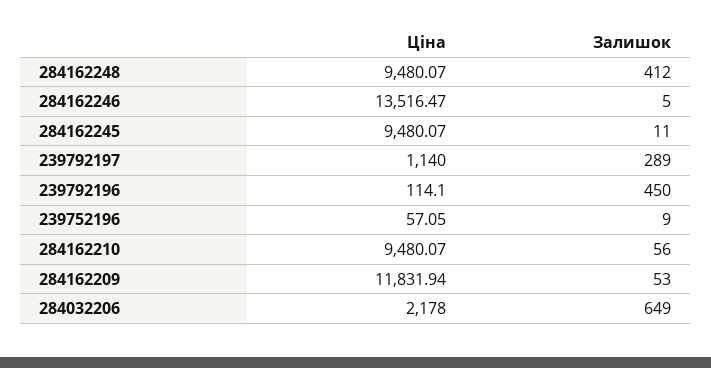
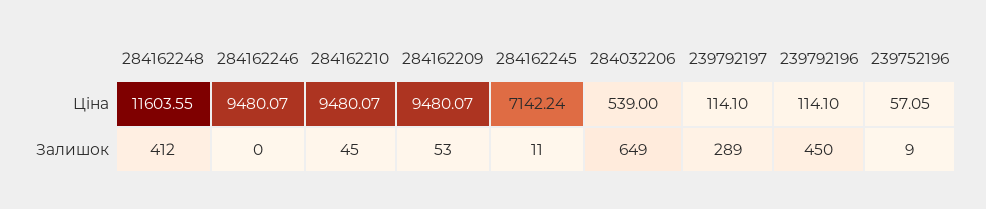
Ціна, 284162248: 9480.07 -> 11603.55
Ціна, 284162246: 13516.47 -> 9480.07
Залишок, 284162246: 5 -> 0
Ціна, 284162245: 9480.07 -> 7142.24
Ціна, 239792197: 1140 -> 114.1
Залишок, 284162210: 56 -> 45
Ціна, 284162209: 11831.94 -> 9480.07
Ціна, 284032206: 2178 -> 539

